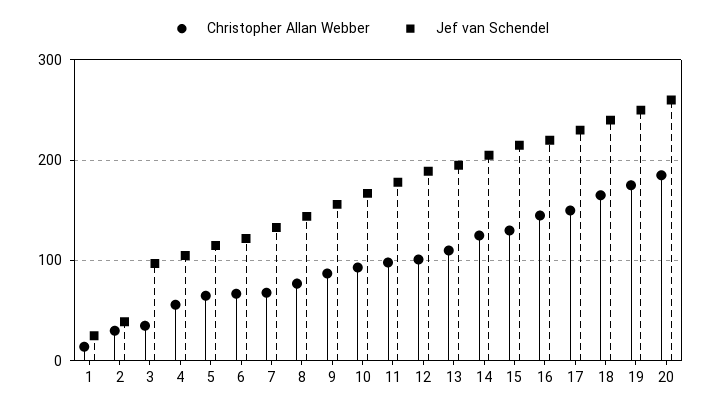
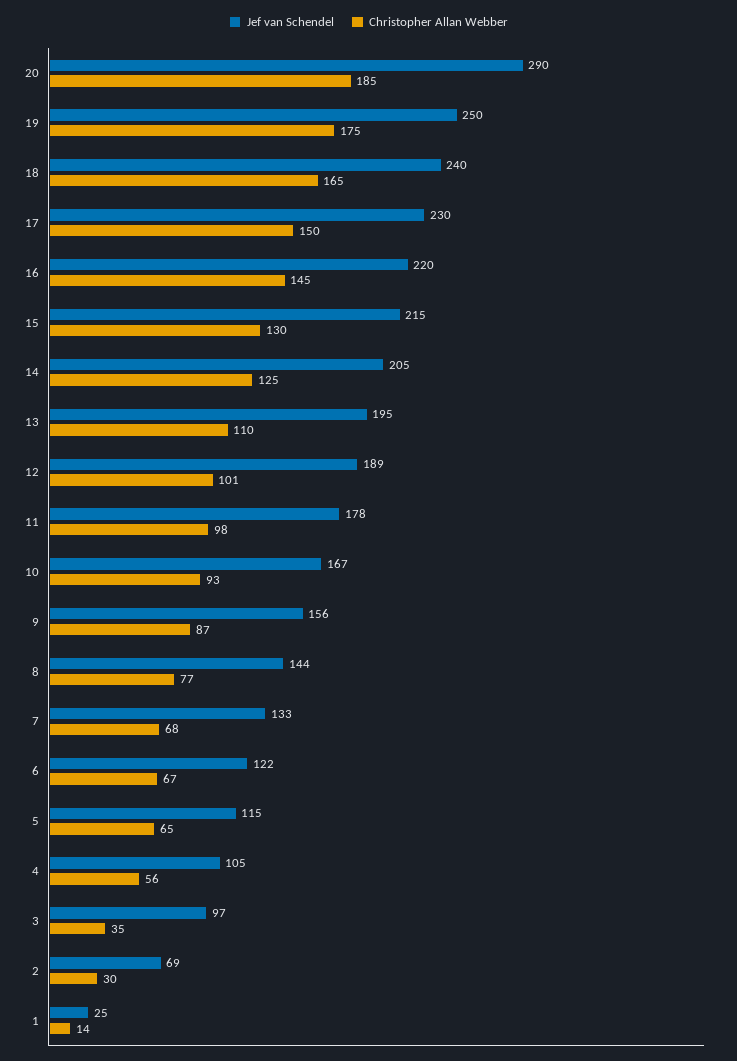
Jef van Schendel, 2: 40 -> 69
Jef van Schendel, 20: 260 -> 290

